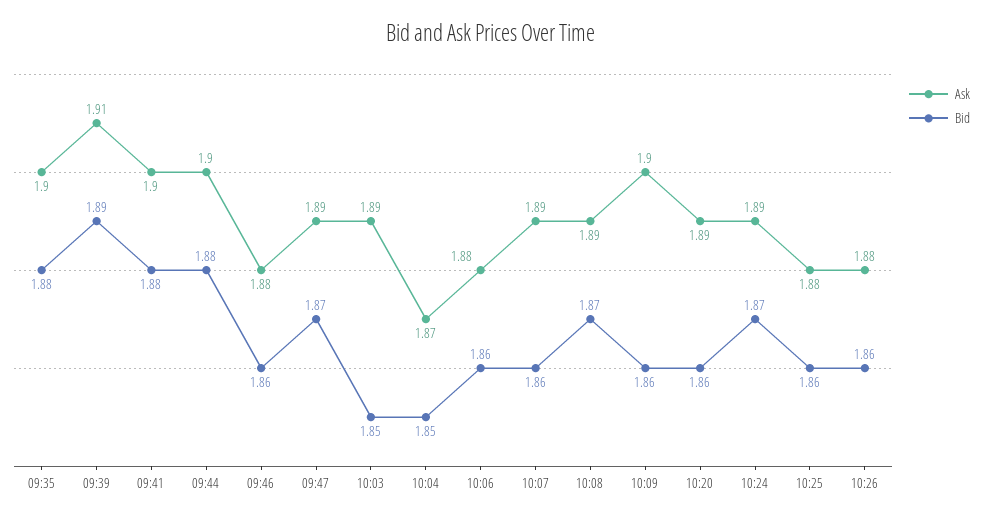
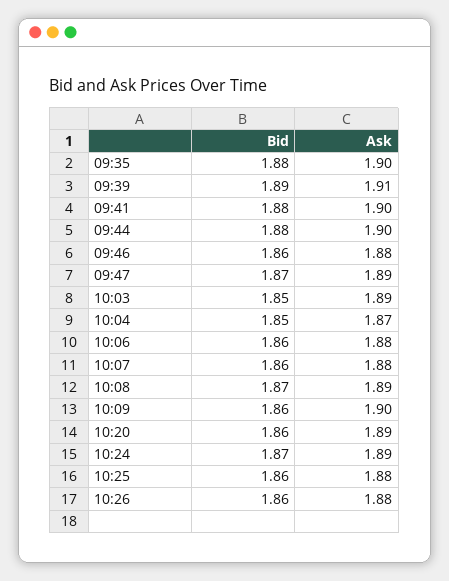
Ask, 10:07: 1.89 -> 1.88

